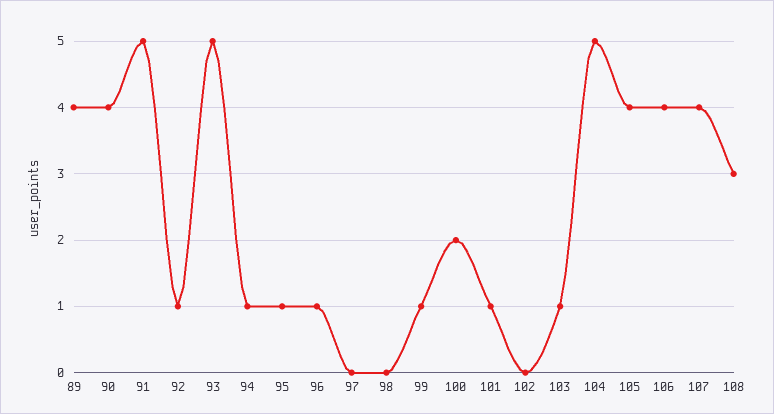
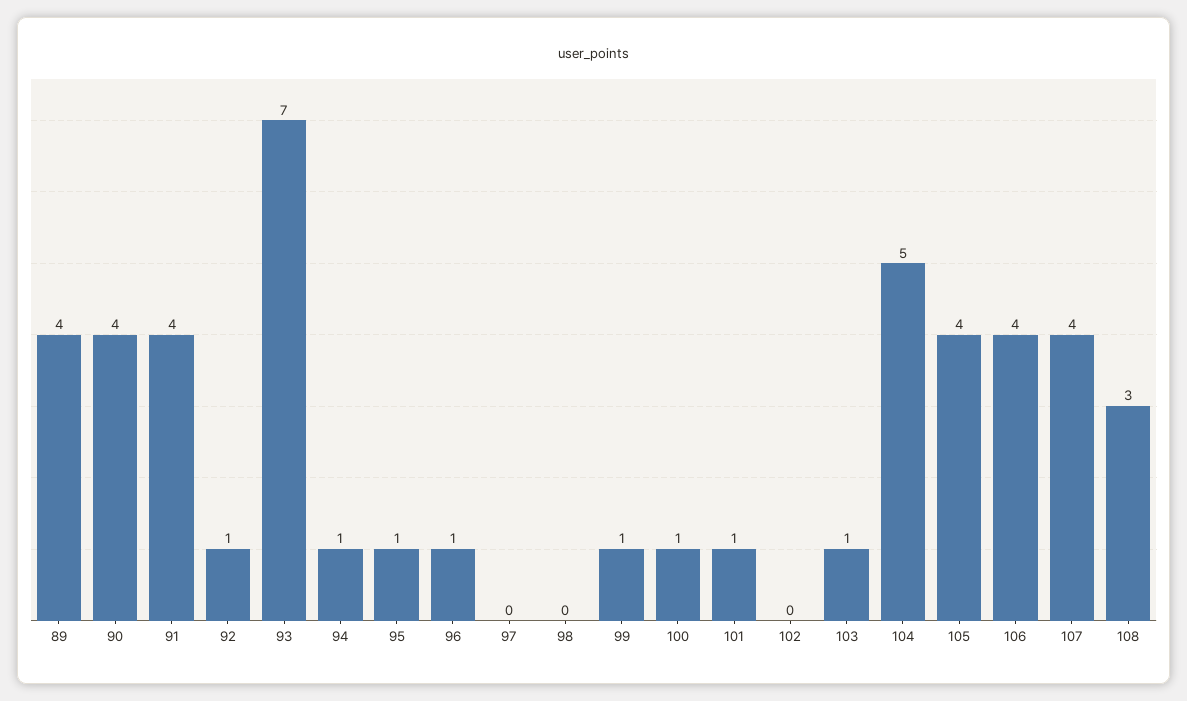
91: 5 -> 4
93: 5 -> 7
100: 2 -> 1

